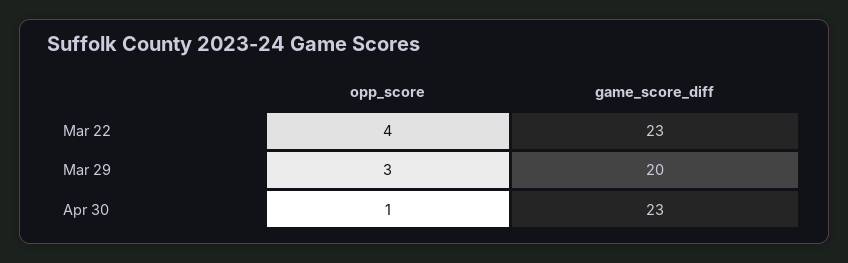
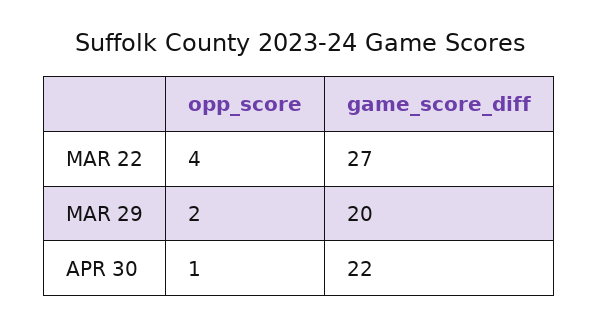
game_score_diff, Mar 22: 23 -> 27
opp_score, Mar 29: 3 -> 2
game_score_diff, Apr 30: 23 -> 22

